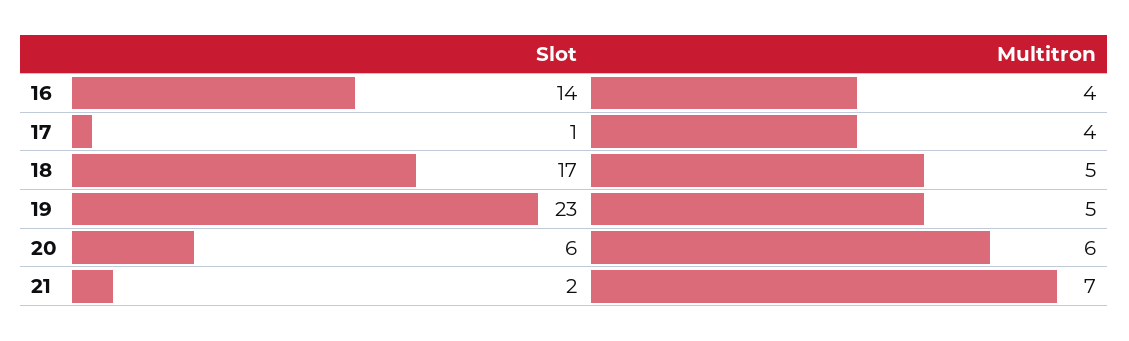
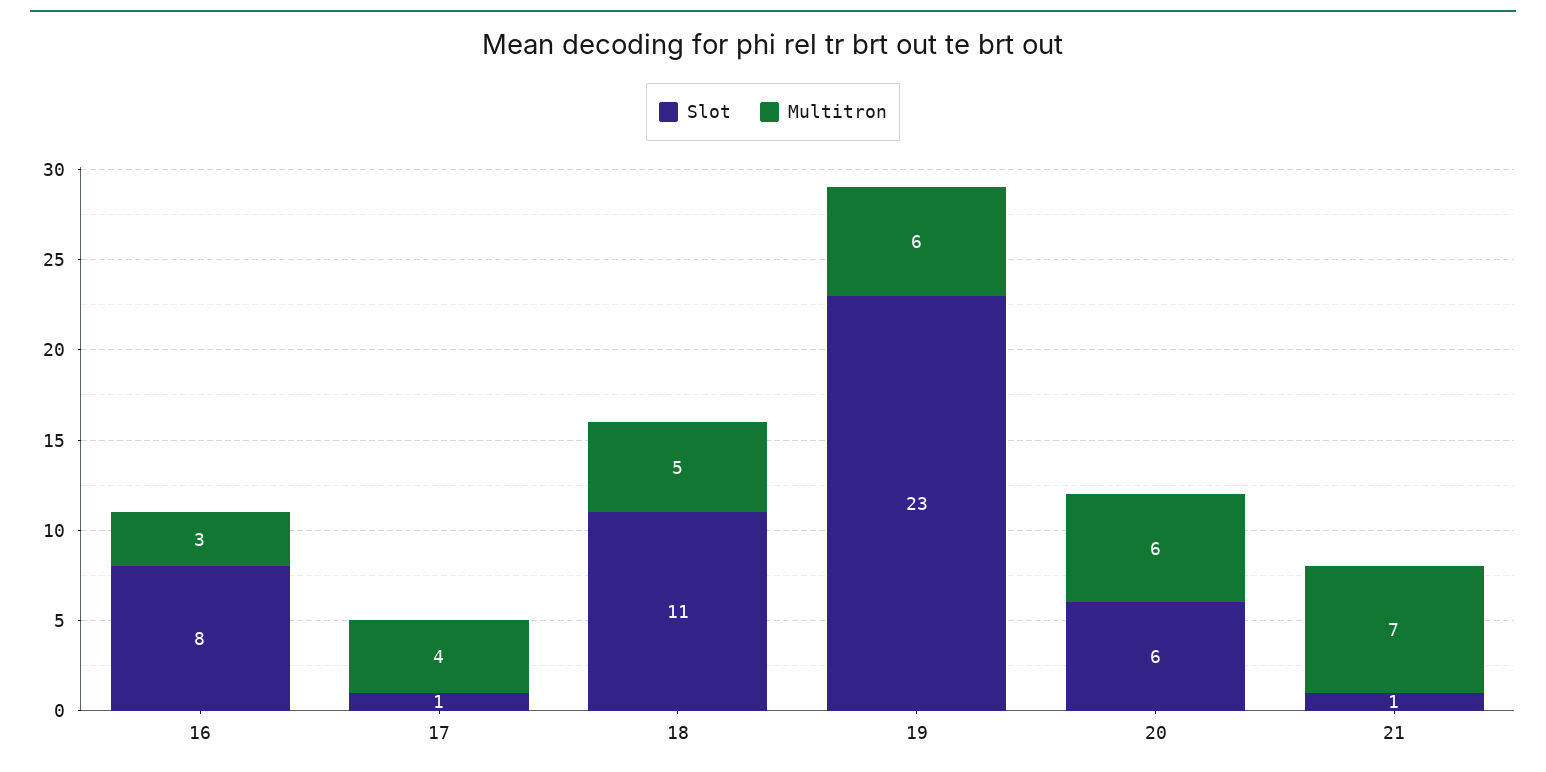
Slot, 16: 14 -> 8
Multitron, 16: 4 -> 3
Slot, 18: 17 -> 11
Multitron, 19: 5 -> 6
Slot, 21: 2 -> 1

